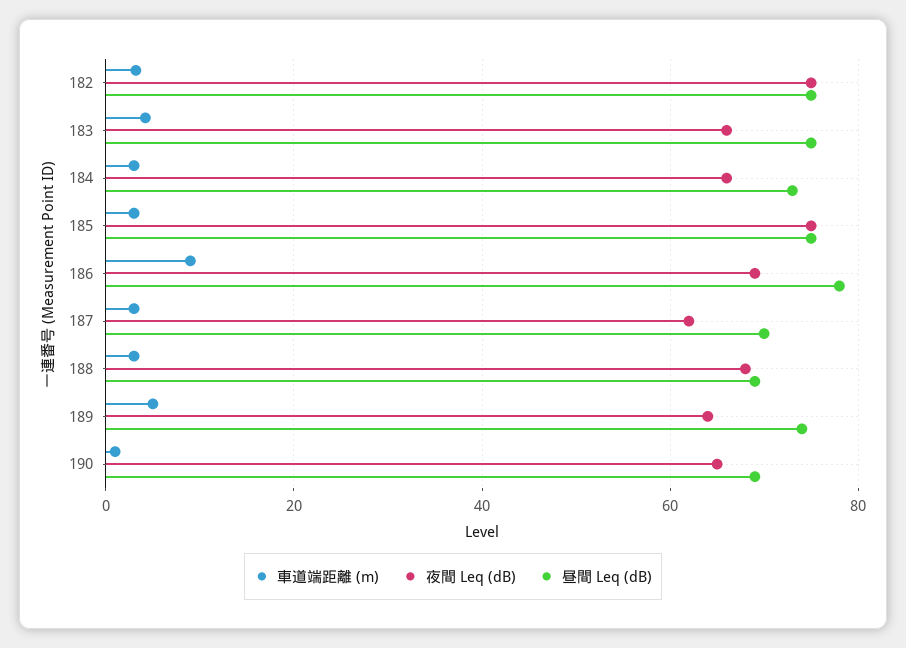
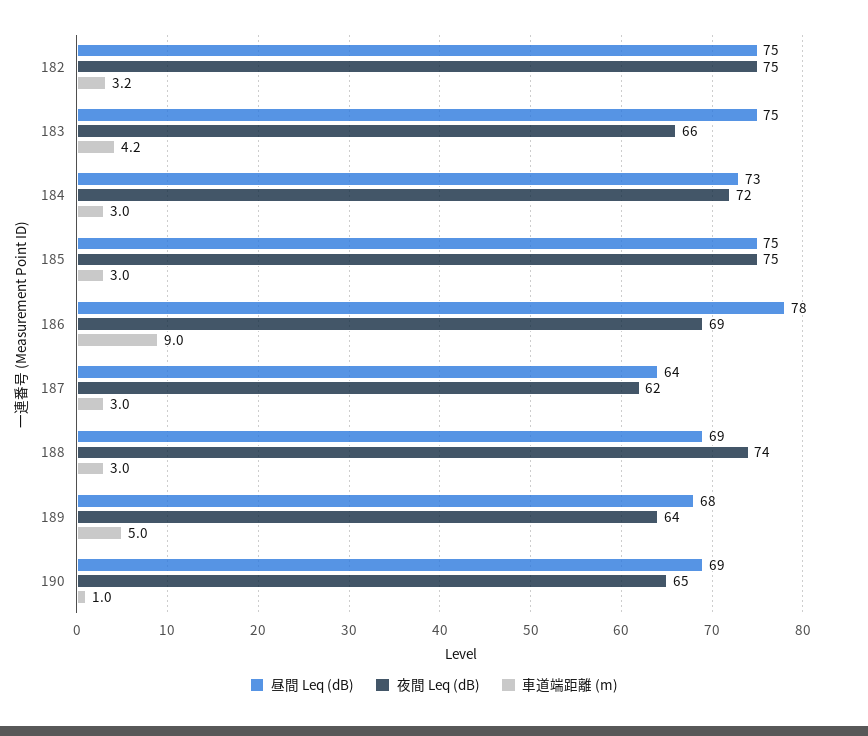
夜間 Leq (dB), 184: 66 -> 72
昼間 Leq (dB), 187: 70 -> 64
夜間 Leq (dB), 188: 68 -> 74
昼間 Leq (dB), 189: 74 -> 68

